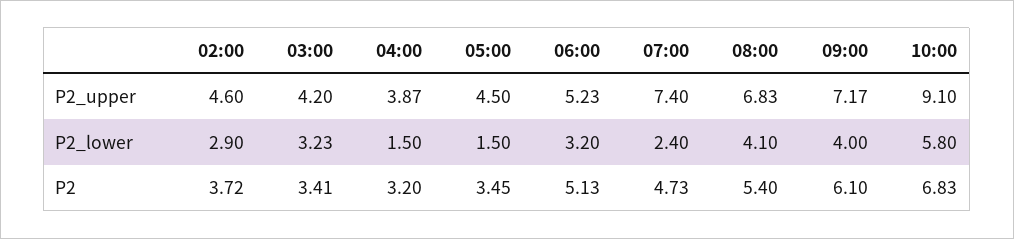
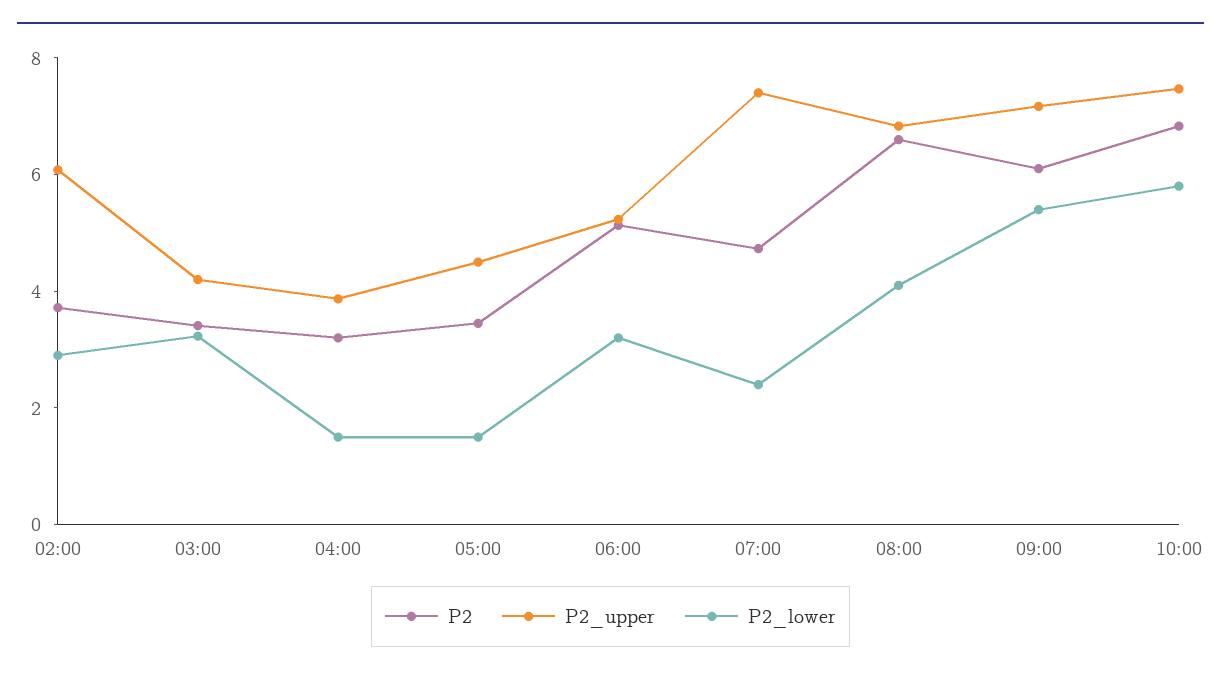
P2_upper, 02:00: 4.6 -> 6
P2_upper, 10:00: 9.1 -> 7.5
P2_lower, 09:00: 4 -> 5.5
P2, 08:00: 5.4 -> 6.5

